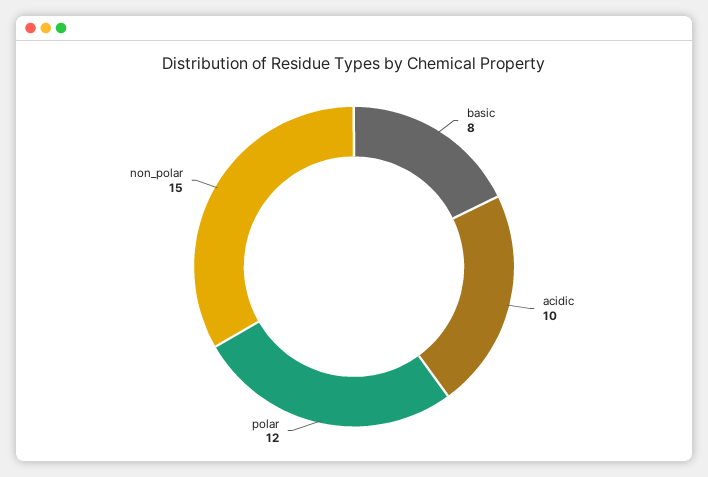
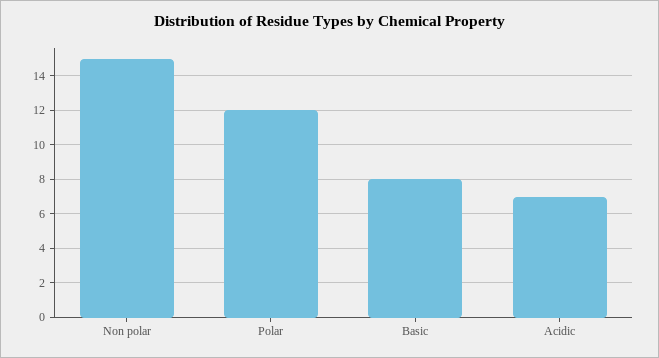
acidic: 10 -> 7

